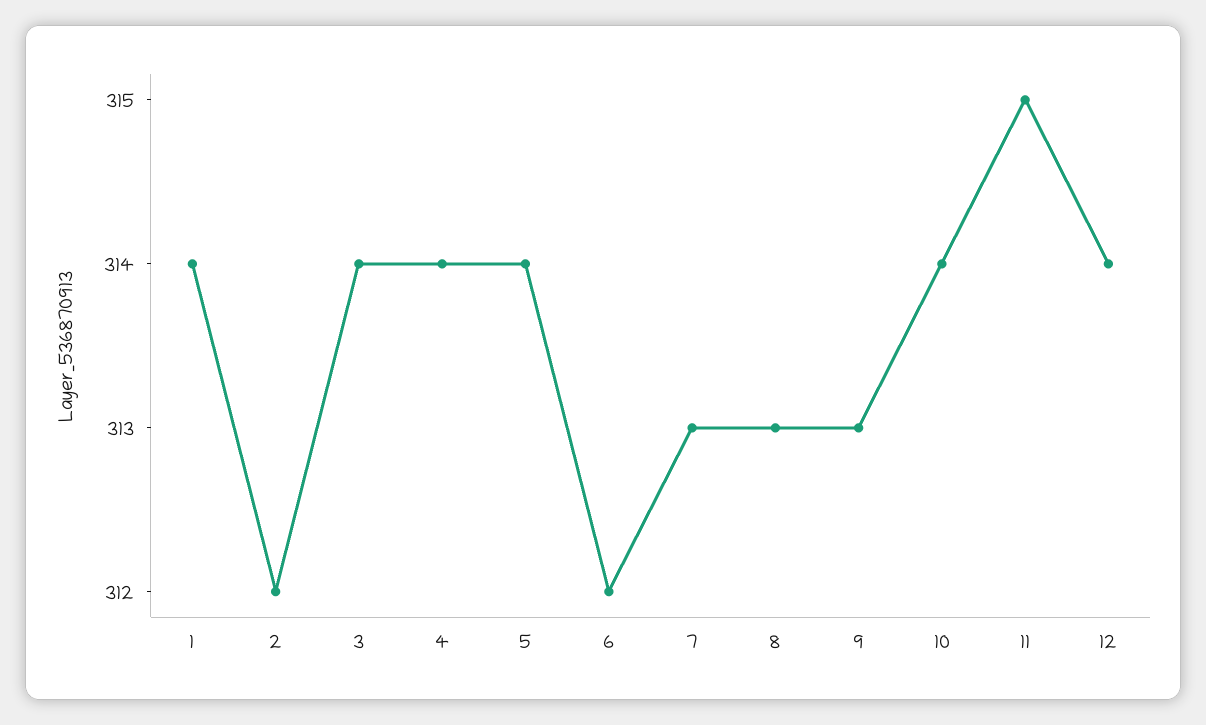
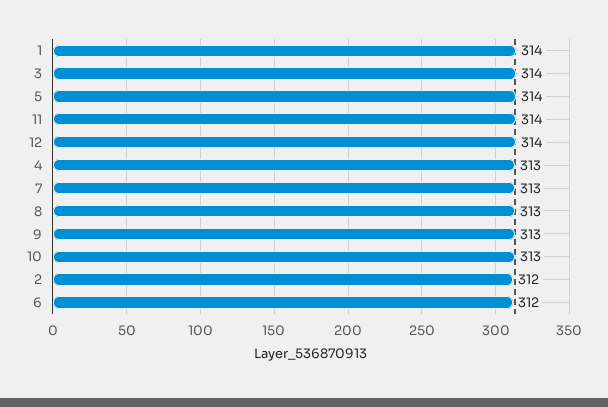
4: 314 -> 313
10: 314 -> 313
11: 315 -> 314

